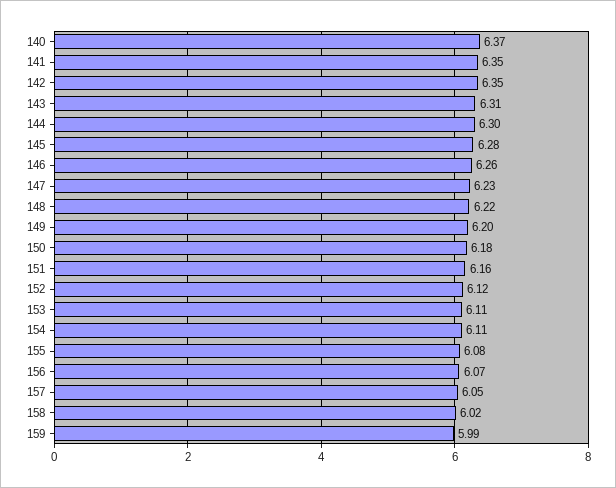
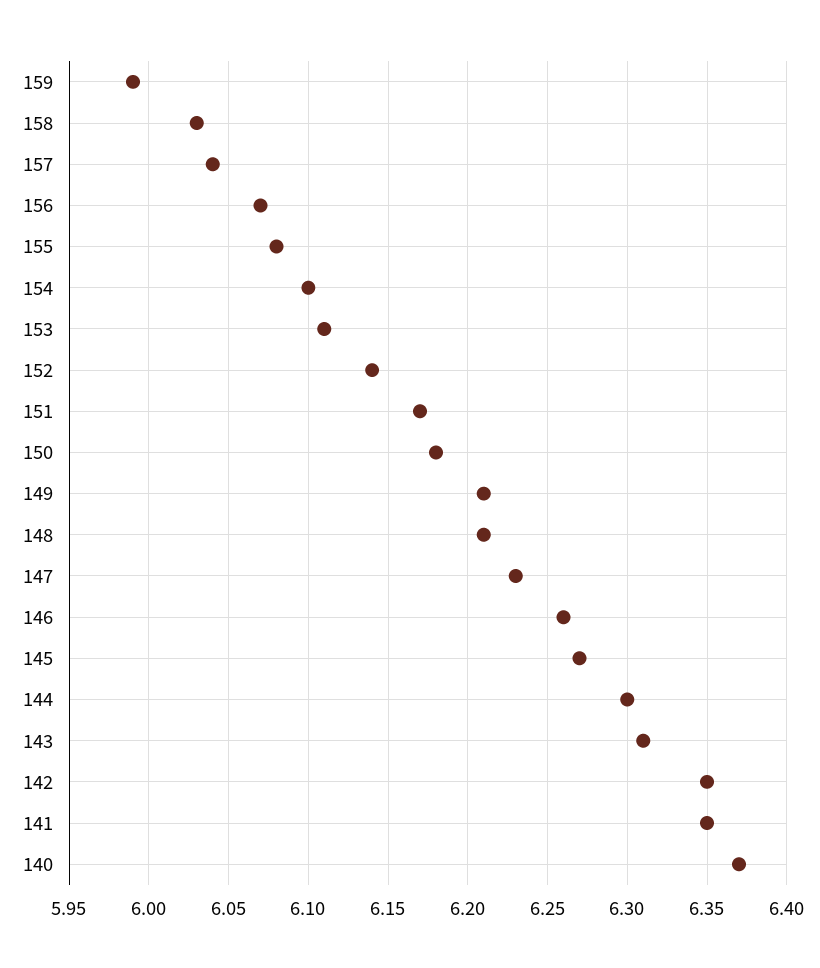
145: 6.28 -> 6.27
148: 6.22 -> 6.21
149: 6.2 -> 6.21
151: 6.16 -> 6.17
152: 6.12 -> 6.14
154: 6.11 -> 6.1
157: 6.05 -> 6.04
158: 6.02 -> 6.03

